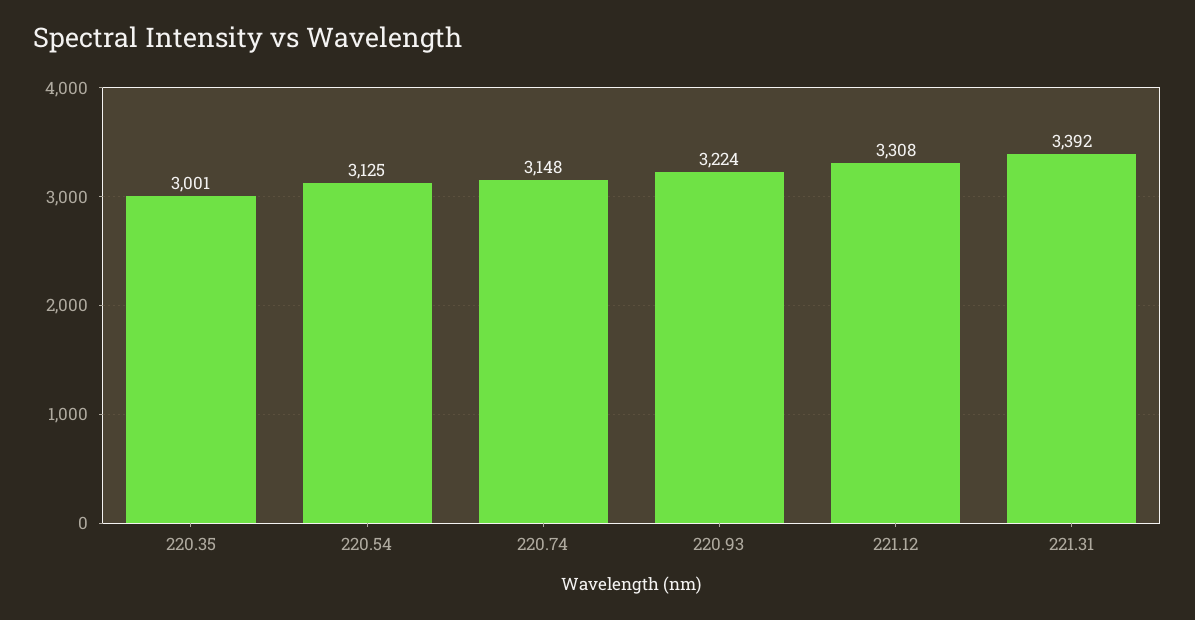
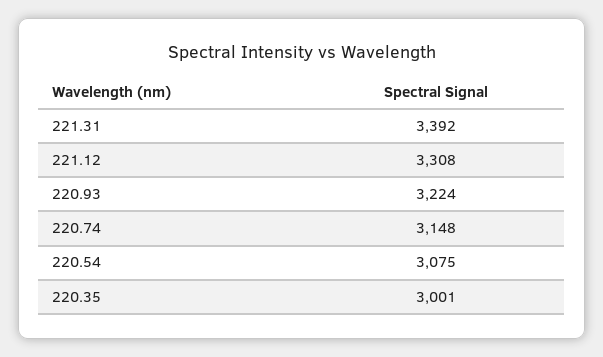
220.54: 3125 -> 3075

